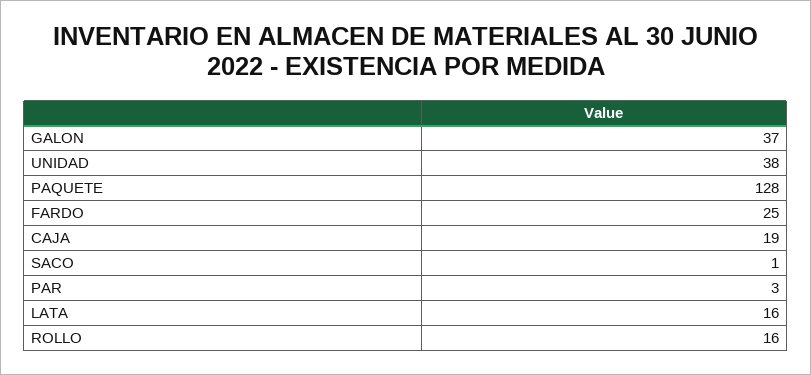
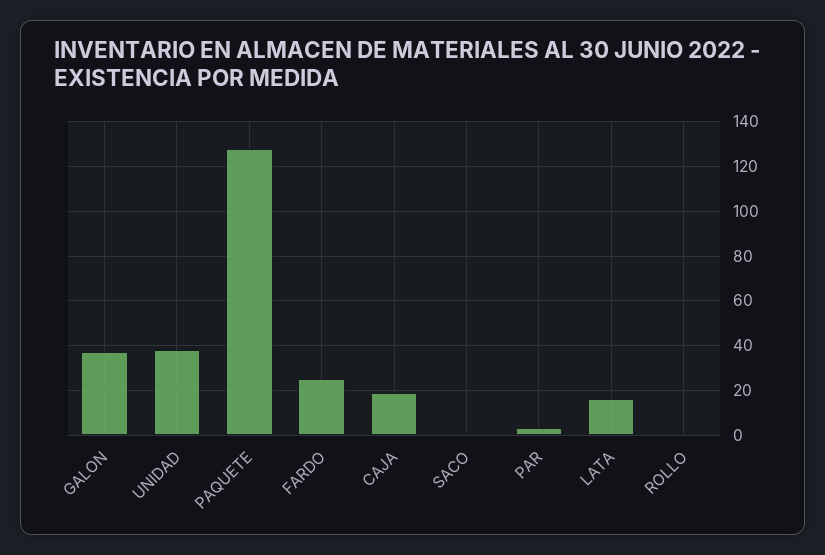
ROLLO: 16 -> 0

